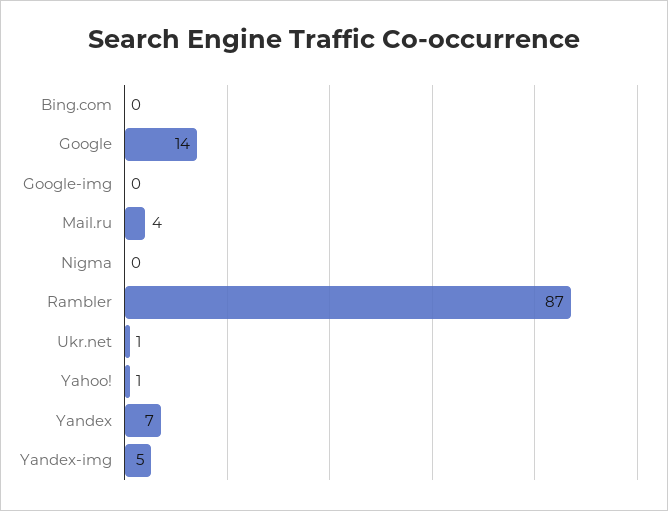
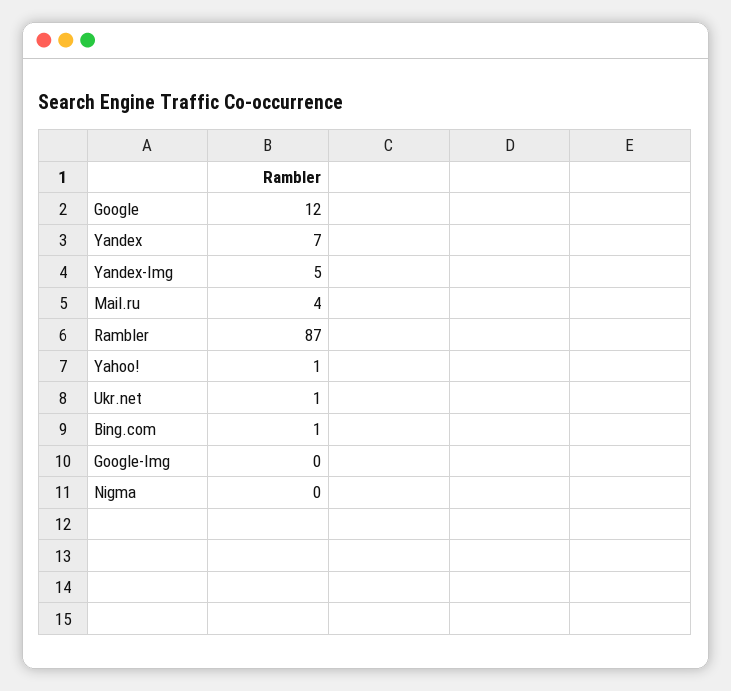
Bing.com: 0 -> 1
Google: 14 -> 12

